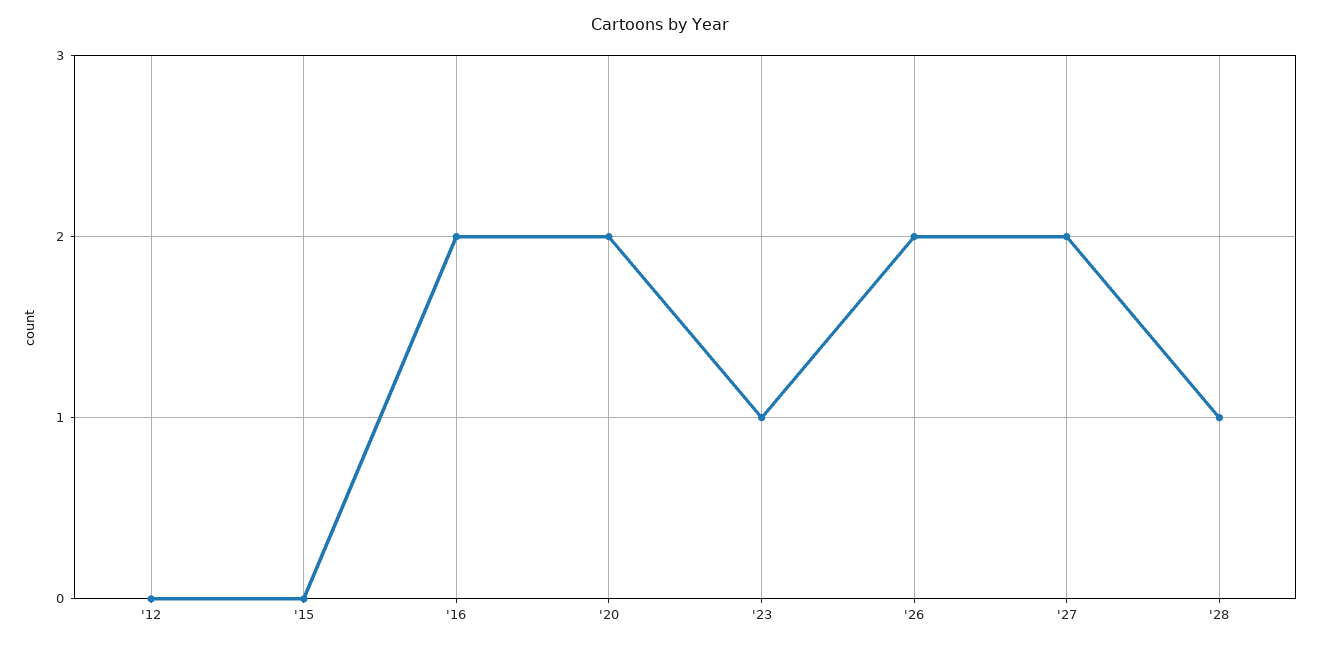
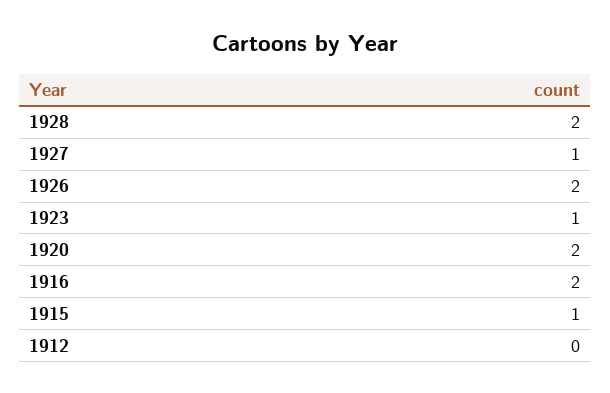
'15: 0 -> 1
'27: 2 -> 1
'28: 1 -> 2

